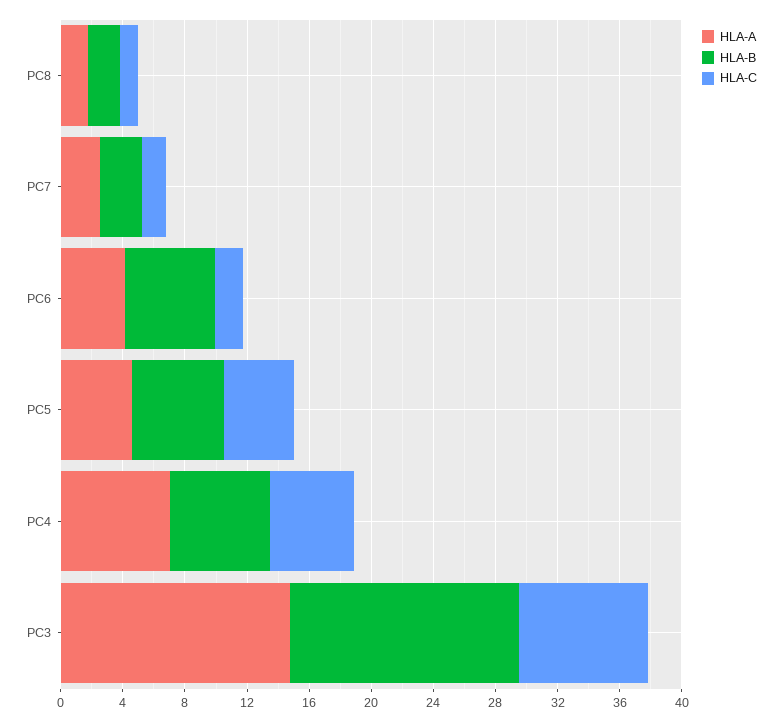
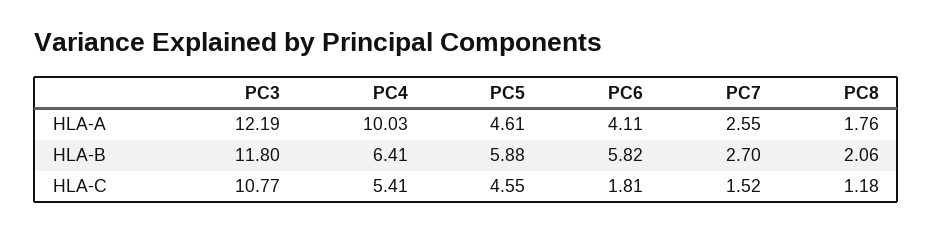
HLA-A, PC4: 7 -> 10.03
HLA-A, PC3: 15 -> 12.19
HLA-B, PC3: 15 -> 11.8
HLA-C, PC3: 8 -> 10.77

